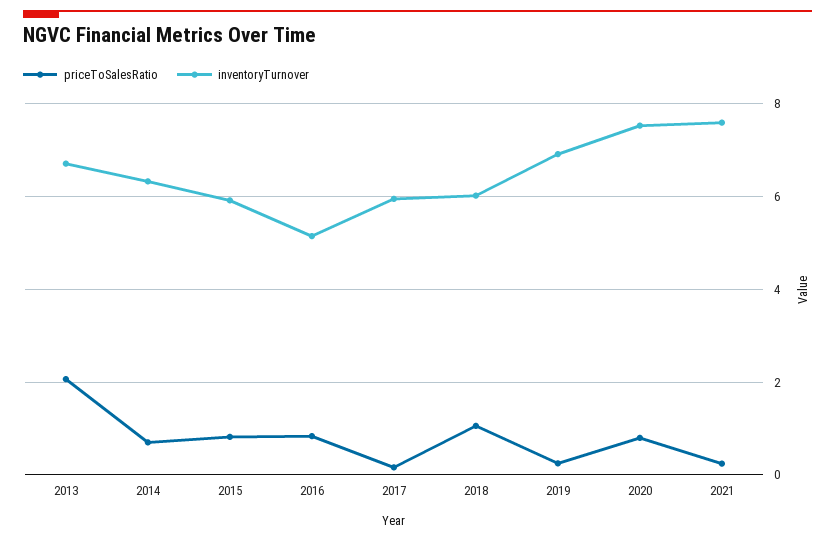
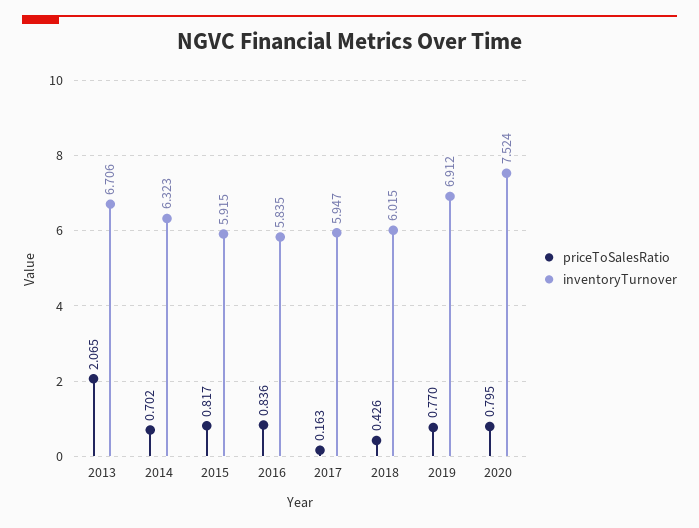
inventoryTurnover, 2016: 5.2 -> 5.835
priceToSalesRatio, 2018: 1 -> 0.426
priceToSalesRatio, 2019: 0.2 -> 0.77
priceToSalesRatio, 2021: 0.2 -> none
inventoryTurnover, 2021: 7.6 -> none

